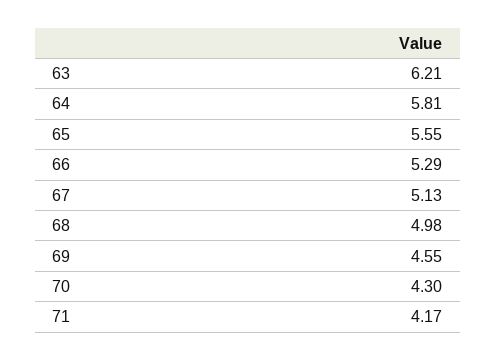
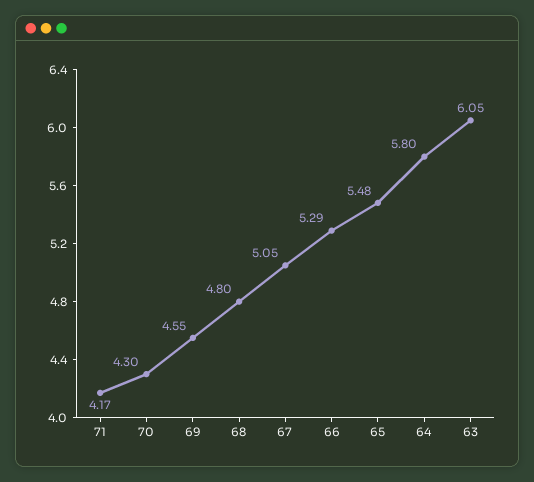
63: 6.21 -> 6.05
64: 5.81 -> 5.8
65: 5.55 -> 5.48
67: 5.13 -> 5.05
68: 4.98 -> 4.8

